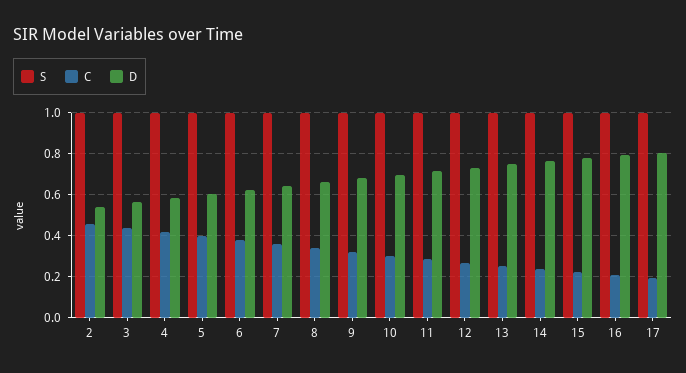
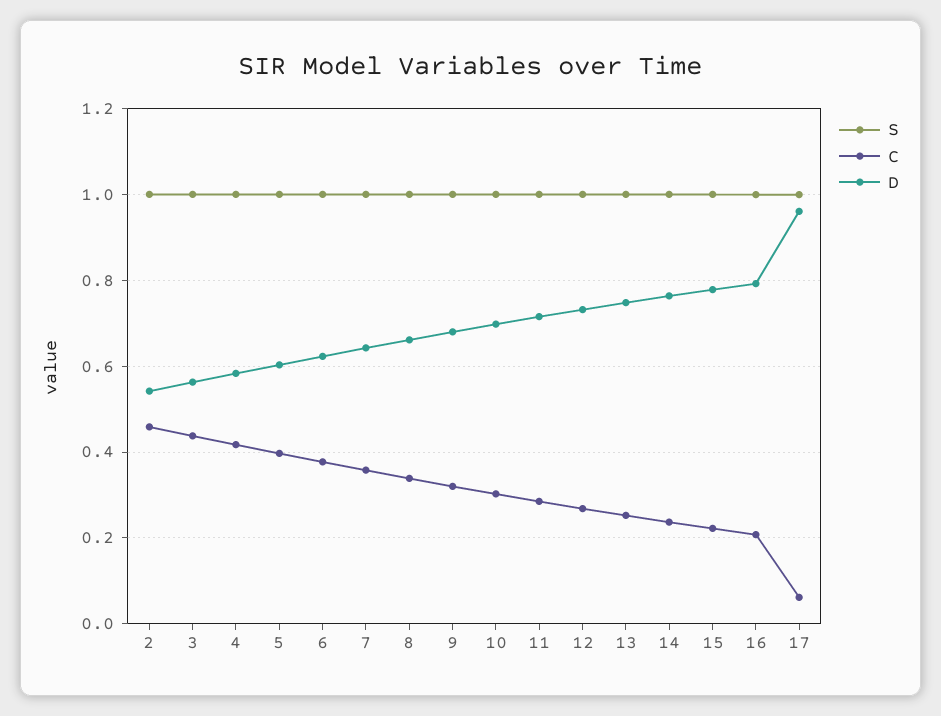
C, 17: 0.2 -> 0.06
D, 17: 0.8 -> 0.96

